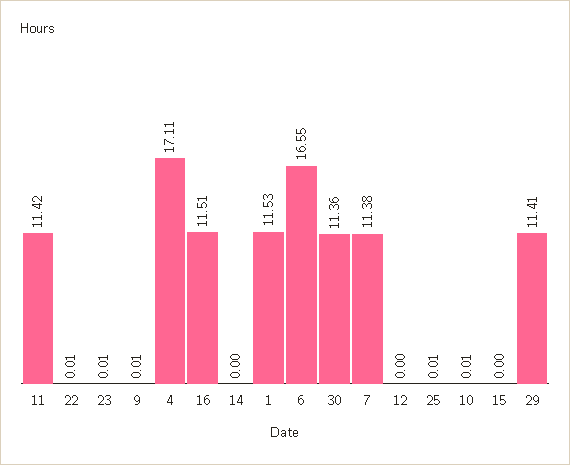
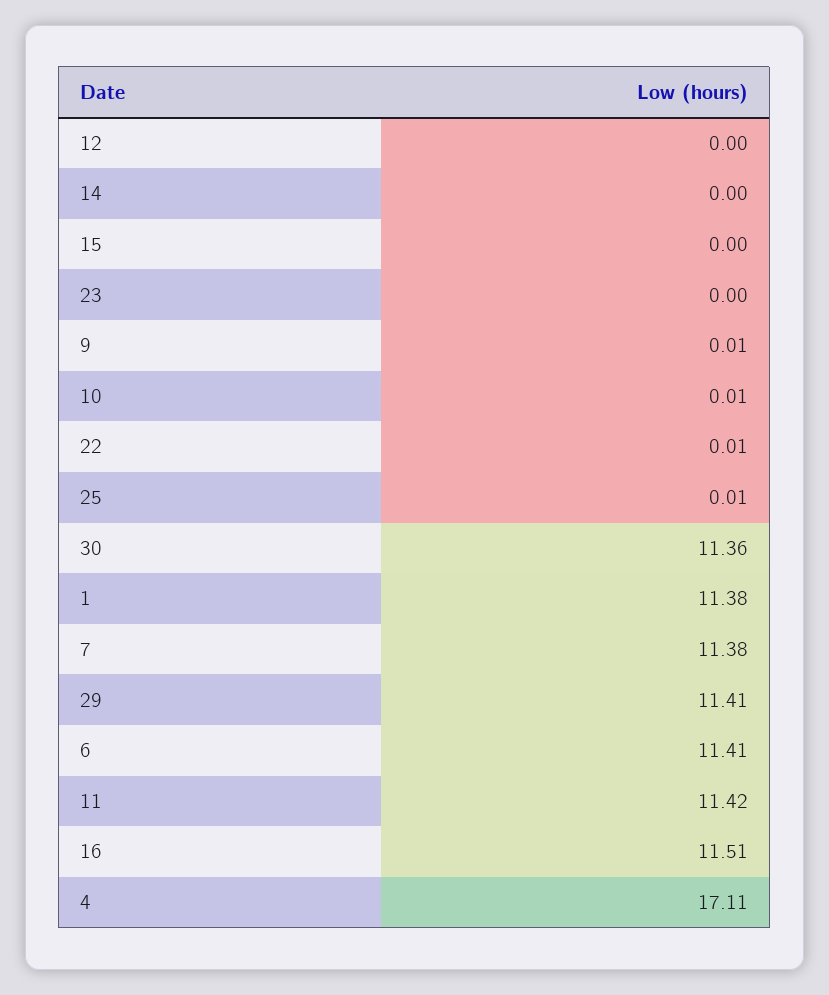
23: 0.01 -> 0
1: 11.53 -> 11.38
6: 16.55 -> 11.41

